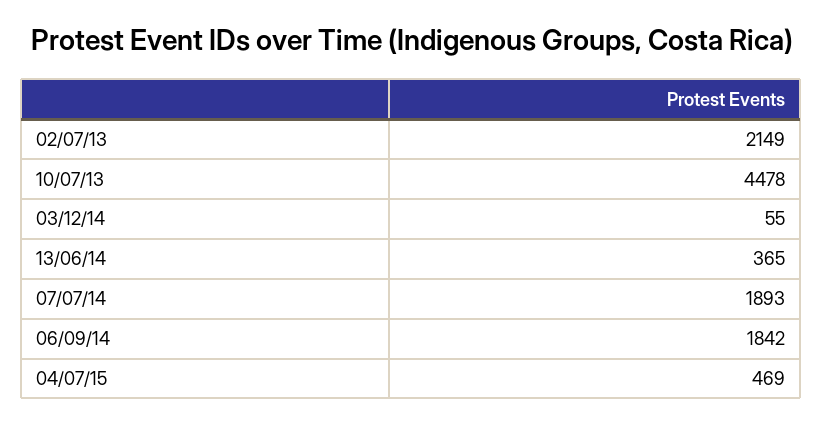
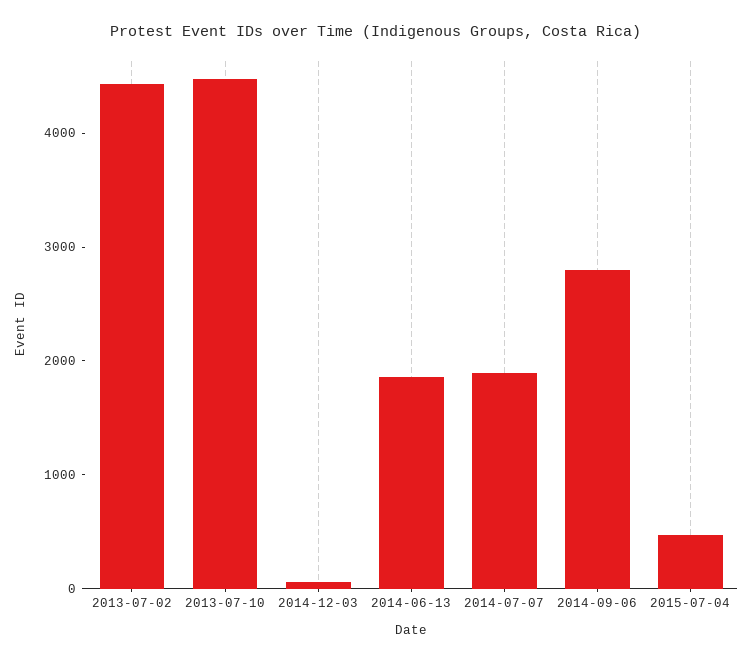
02/07/13: 2149 -> 4400
13/06/14: 365 -> 1800
06/09/14: 1842 -> 2800

